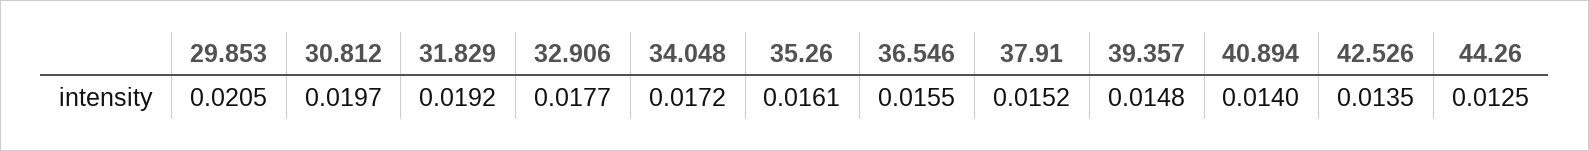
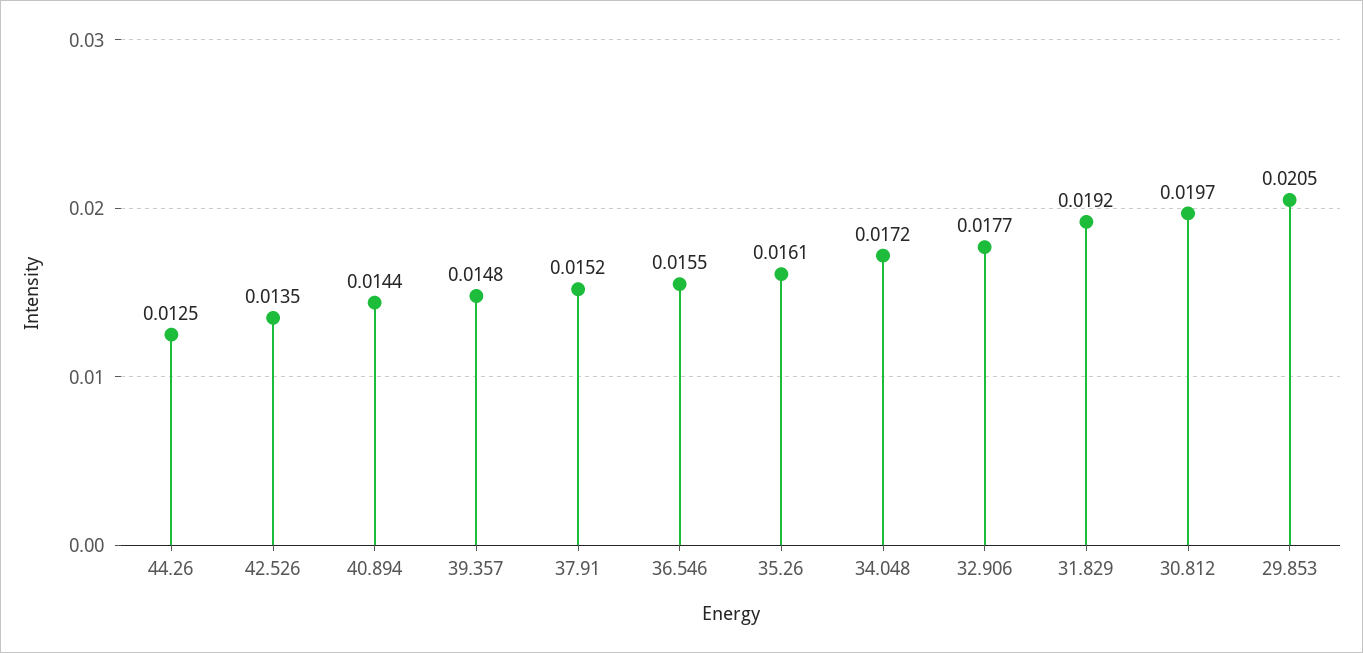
40.894: 0.014 -> 0.0144

